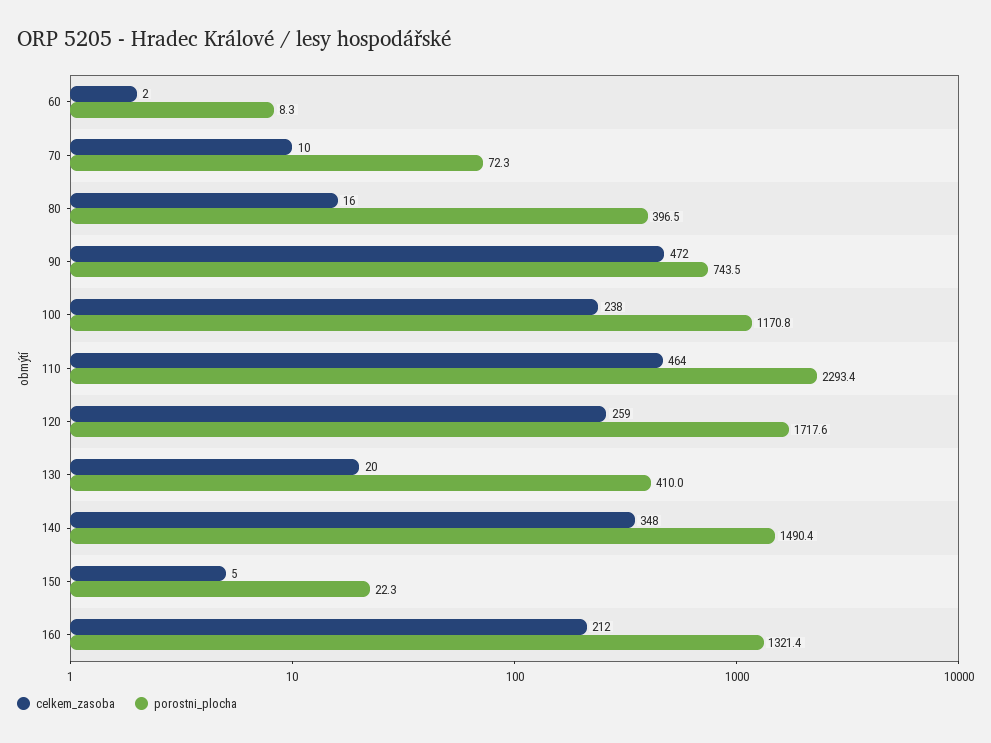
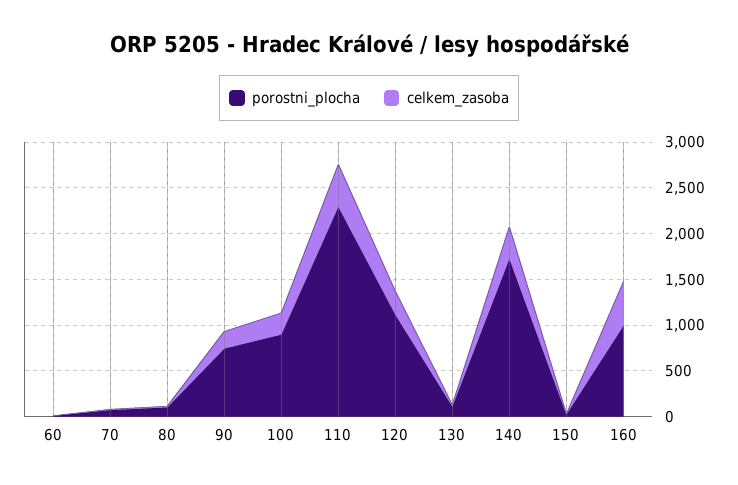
porostni_plocha, 80: 396.5 -> 100
celkem_zasoba, 90: 472 -> 200
porostni_plocha, 100: 1170.8 -> 900
porostni_plocha, 120: 1717.6 -> 1100
porostni_plocha, 130: 410 -> 100
porostni_plocha, 140: 1490.4 -> 1700
celkem_zasoba, 160: 212 -> 500
porostni_plocha, 160: 1321.4 -> 1000

